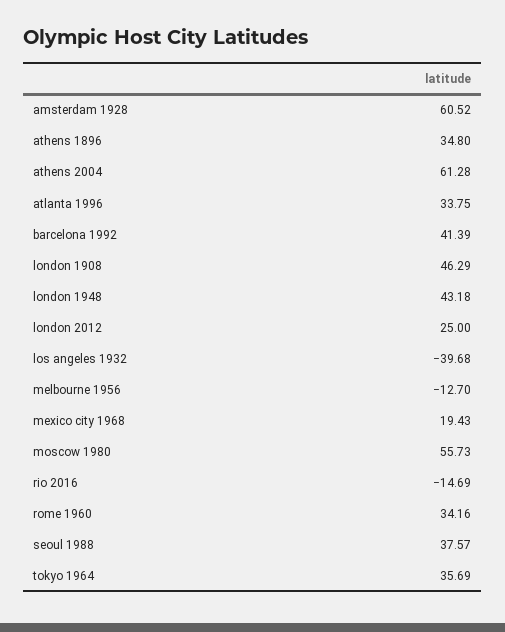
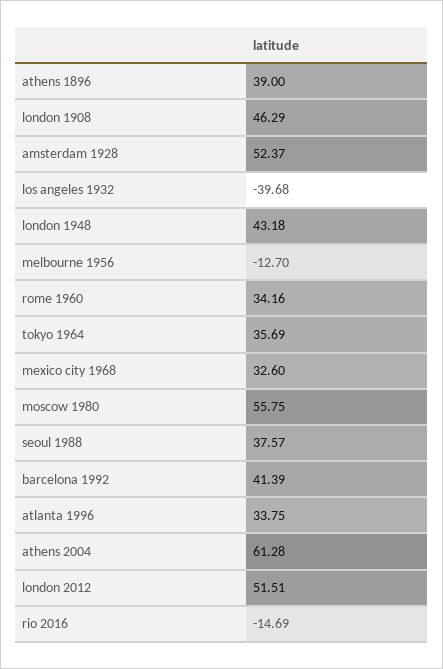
amsterdam 1928: 60.52 -> 52.37
athens 1896: 34.8 -> 39
london 2012: 25 -> 51.51
mexico city 1968: 19.43 -> 32.6
moscow 1980: 55.73 -> 55.75

